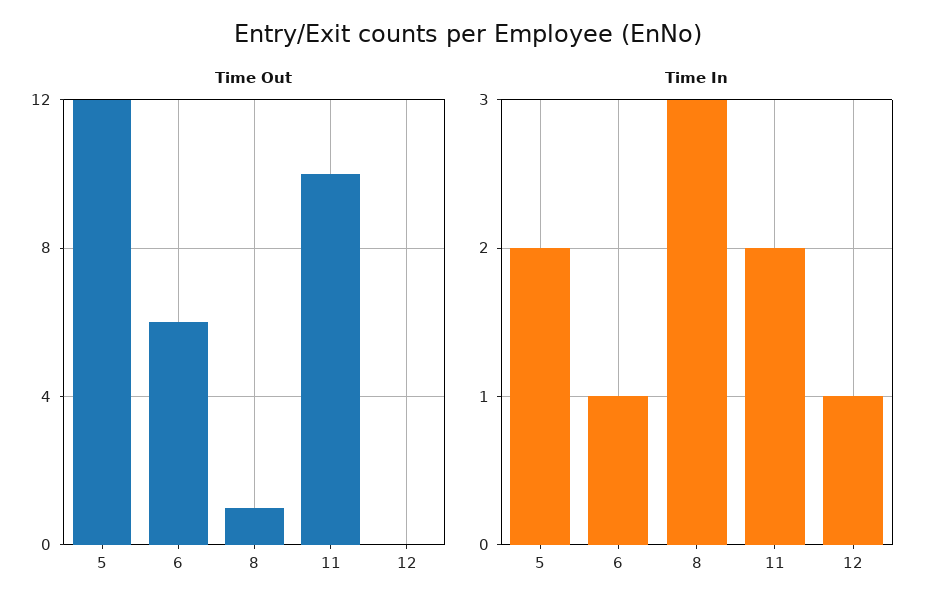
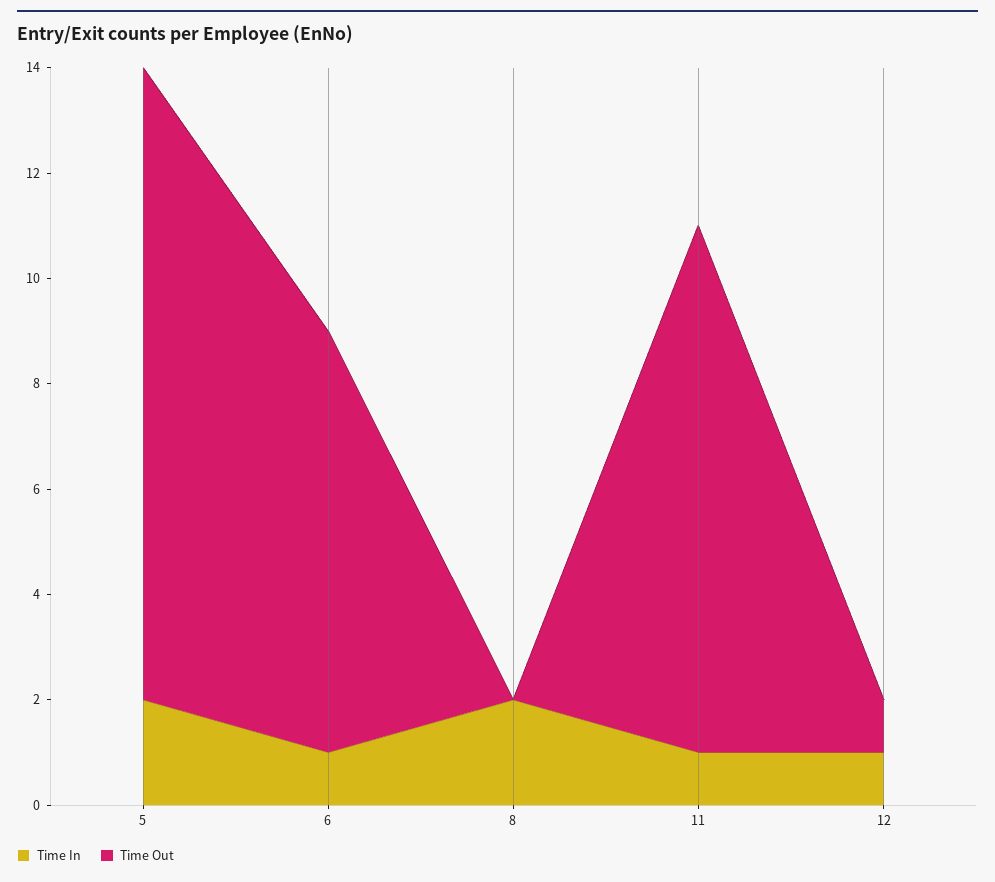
Time Out, 6: 6 -> 8
Time Out, 8: 1 -> 0
Time Out, 12: 0 -> 1
Time In, 8: 3 -> 2
Time In, 11: 2 -> 1

